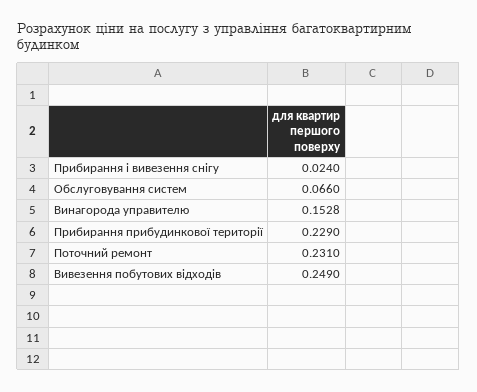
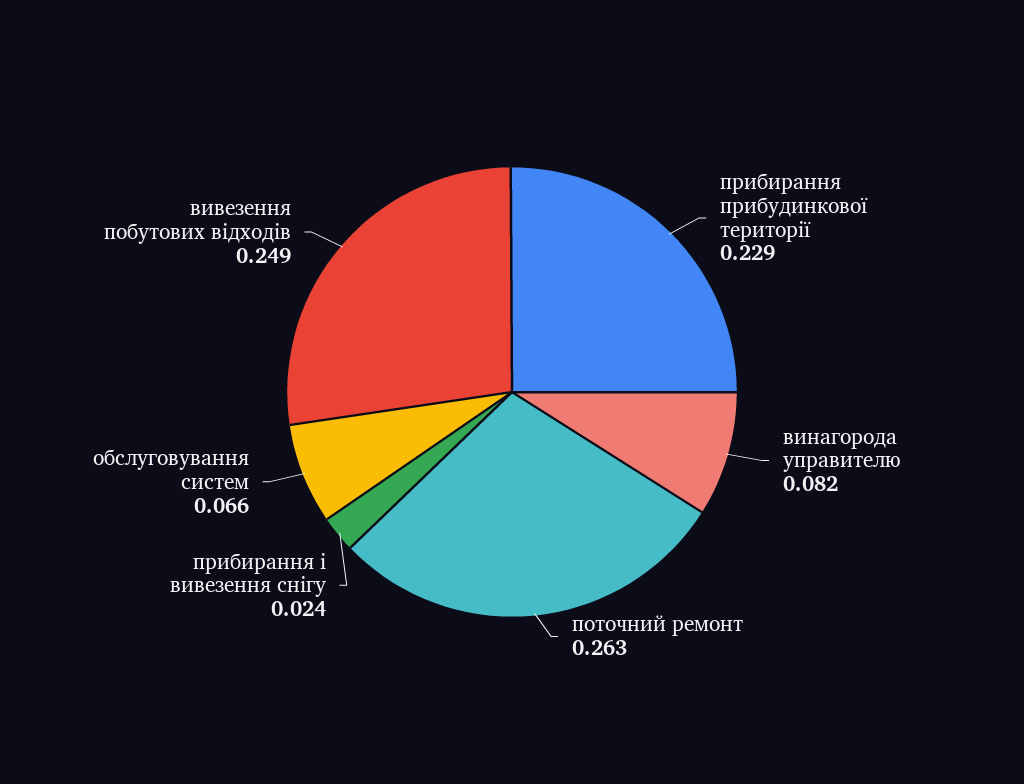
Винагорода управителю: 0.1528 -> 0.082
Поточний ремонт: 0.231 -> 0.263

